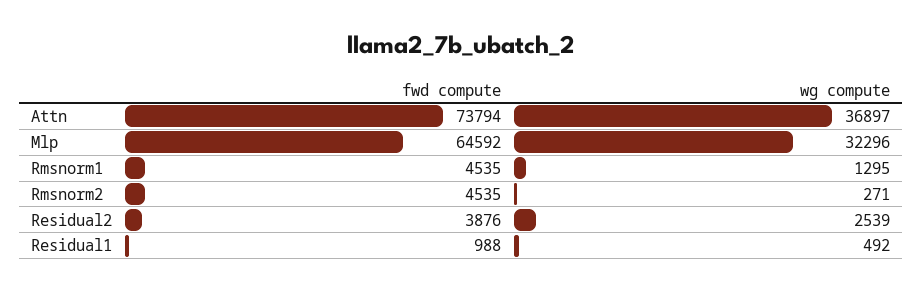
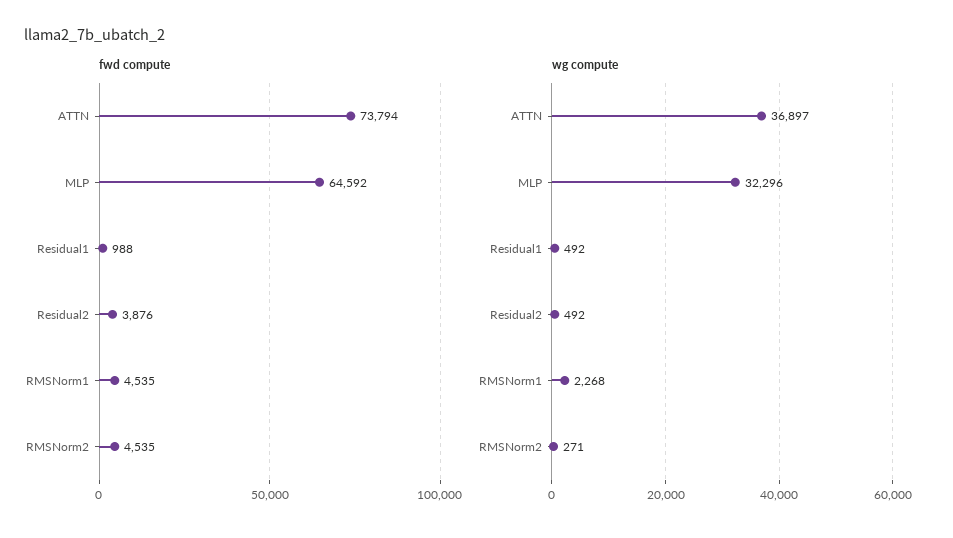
wg compute, Rmsnorm1: 1295 -> 2268
wg compute, Residual2: 2539 -> 492

